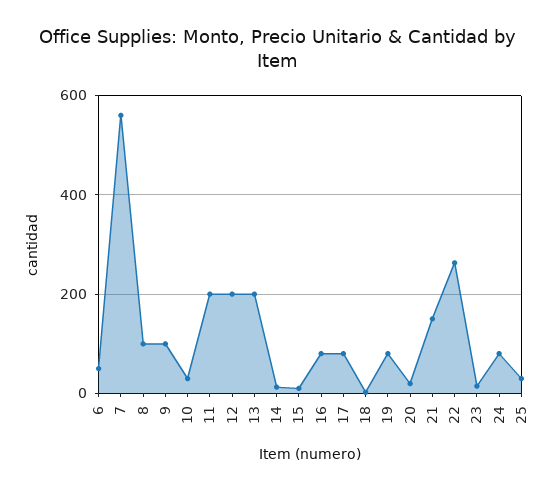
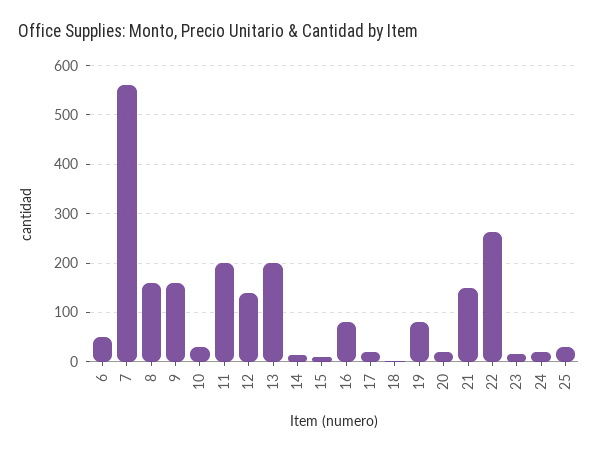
8: 100 -> 160
9: 100 -> 160
12: 200 -> 140
17: 80 -> 20
24: 80 -> 20

